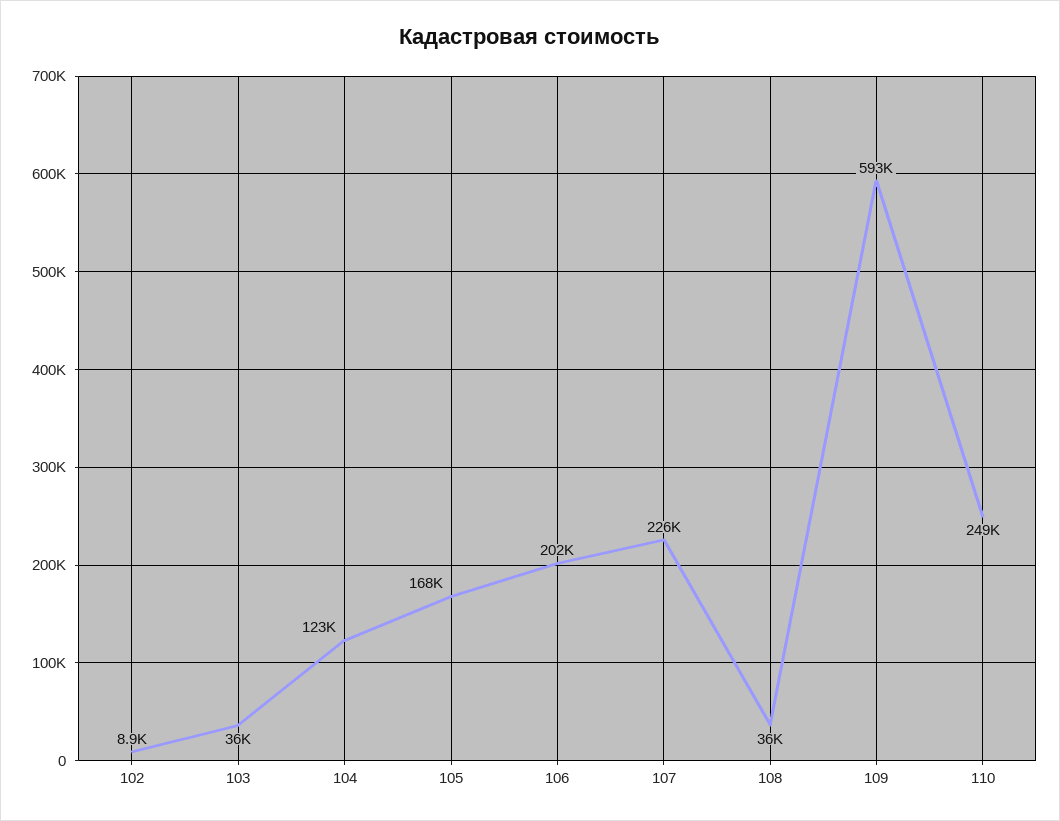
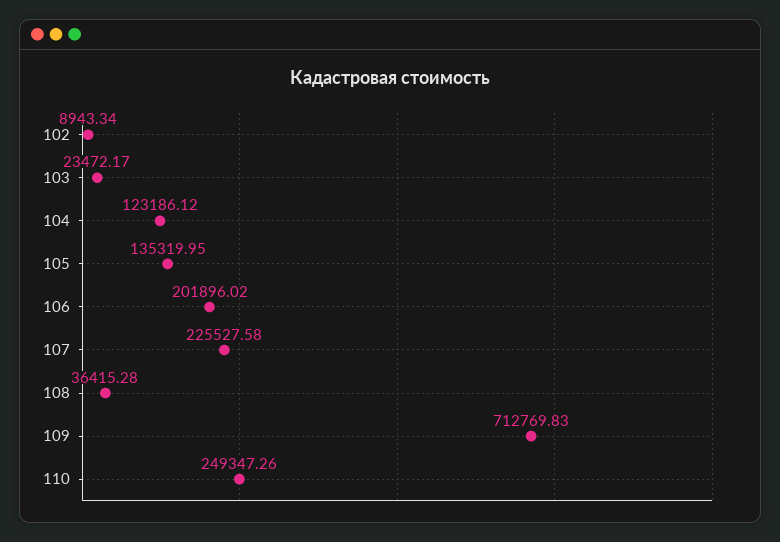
103: 36000 -> 23472.17
105: 168000 -> 135319.95
109: 593000 -> 712769.83

